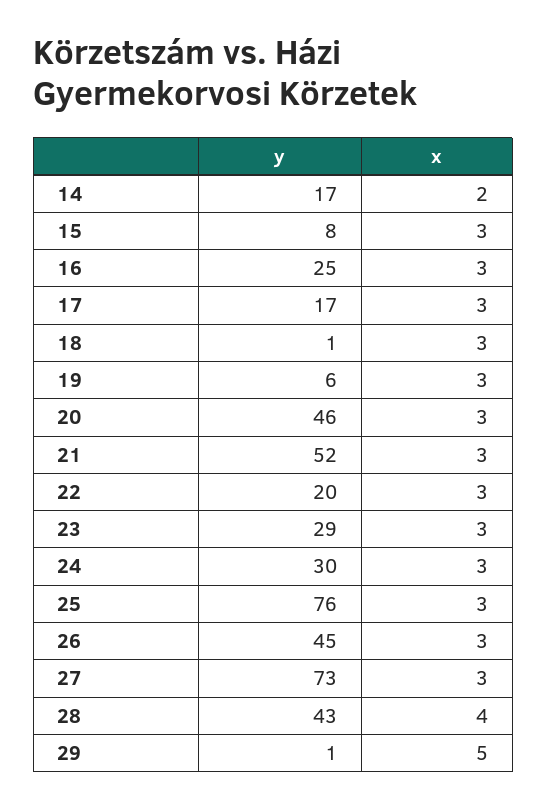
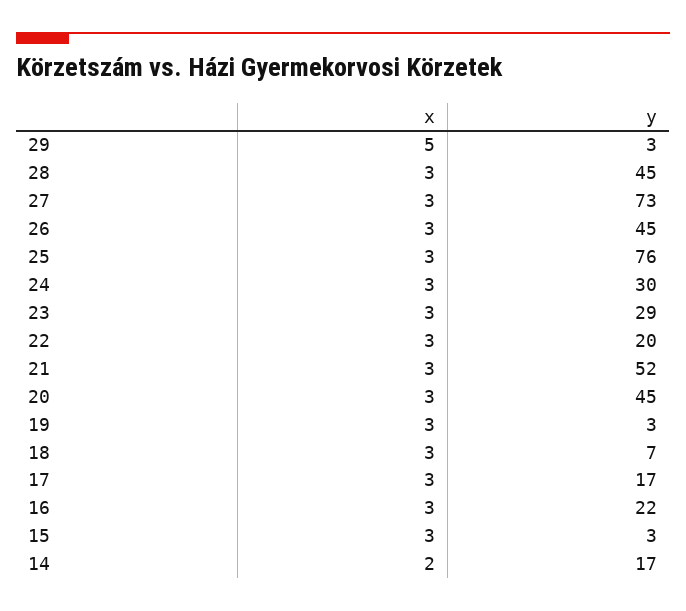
y, 15: 8 -> 3
y, 16: 25 -> 22
y, 18: 1 -> 7
y, 19: 6 -> 3
y, 20: 46 -> 45
y, 28: 43 -> 45
x, 28: 4 -> 3
y, 29: 1 -> 3

